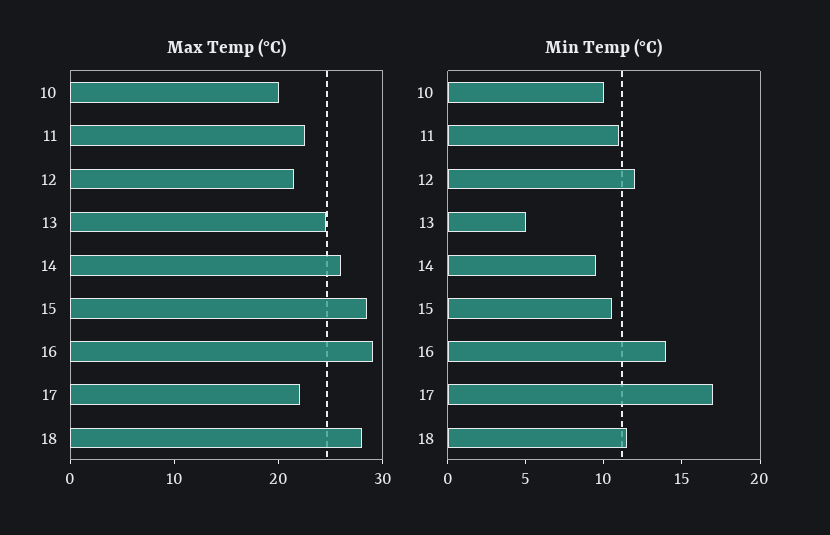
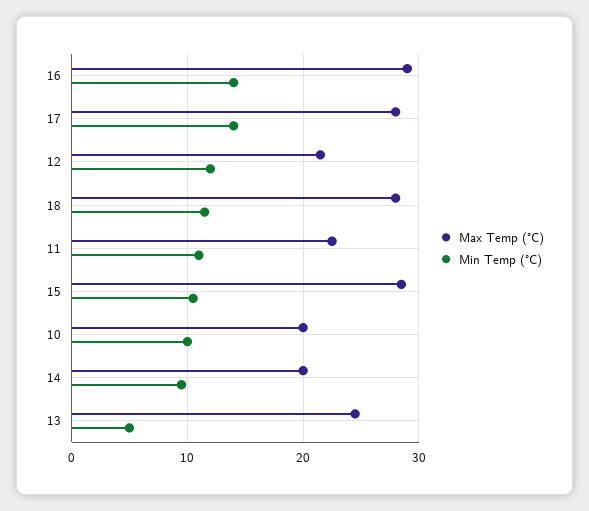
Max Temp (°C), 14: 26 -> 20
Max Temp (°C), 17: 22 -> 28
Min Temp (°C), 17: 17 -> 14

